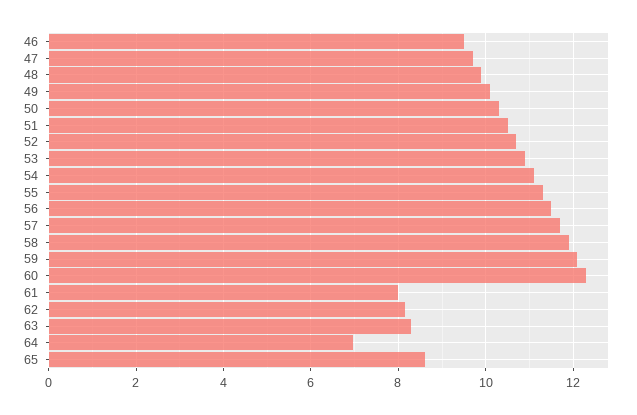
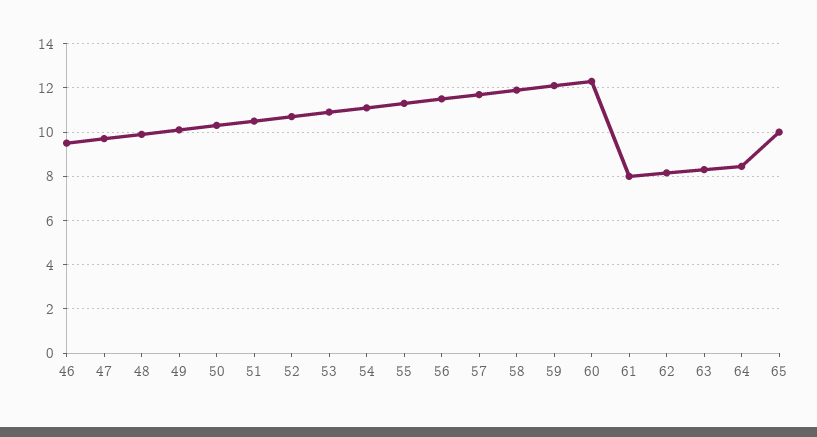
64: 7 -> 8.5
65: 8.6 -> 10

